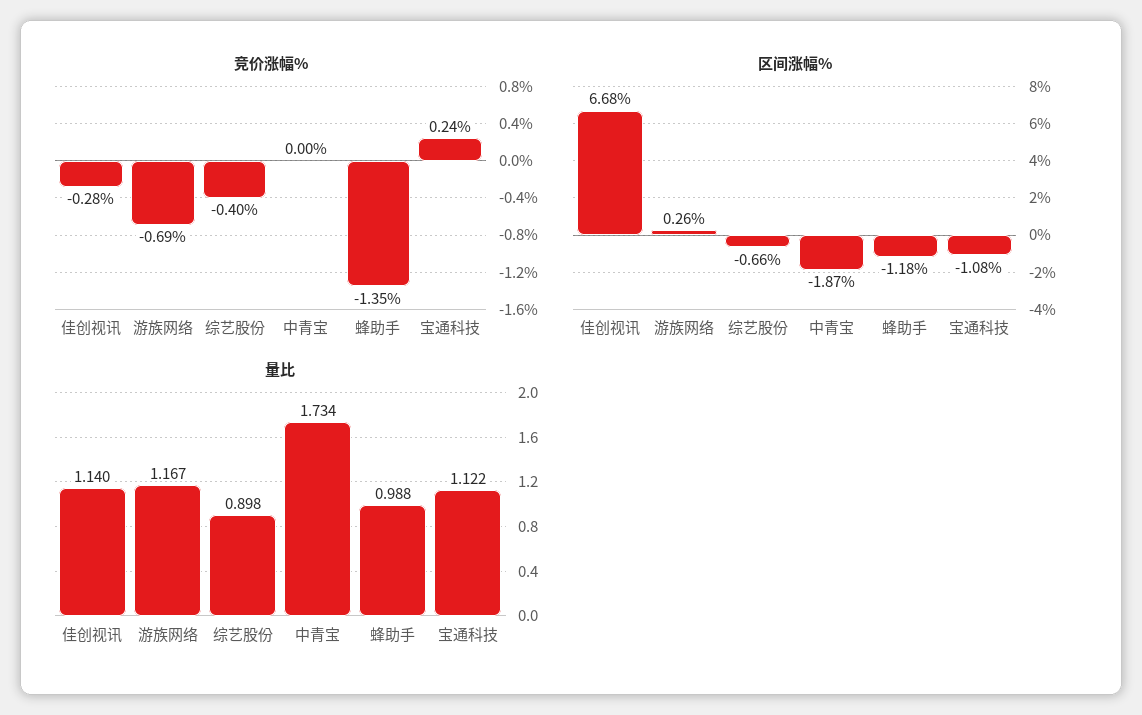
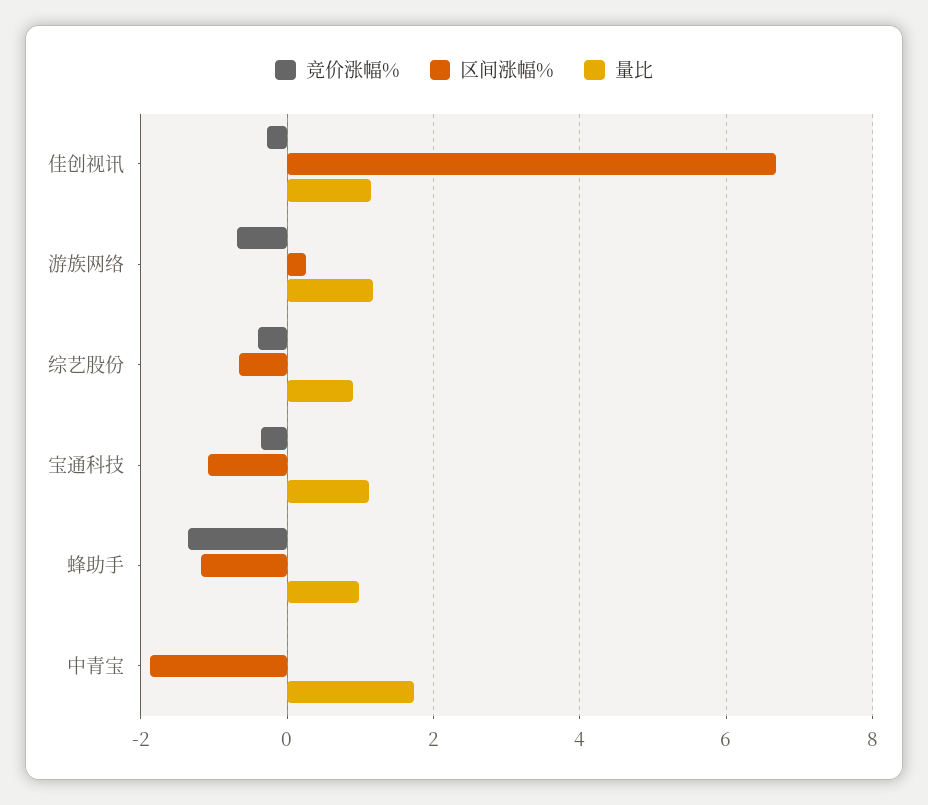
竞价涨幅%, 宝通科技: 0.24 -> -0.4

